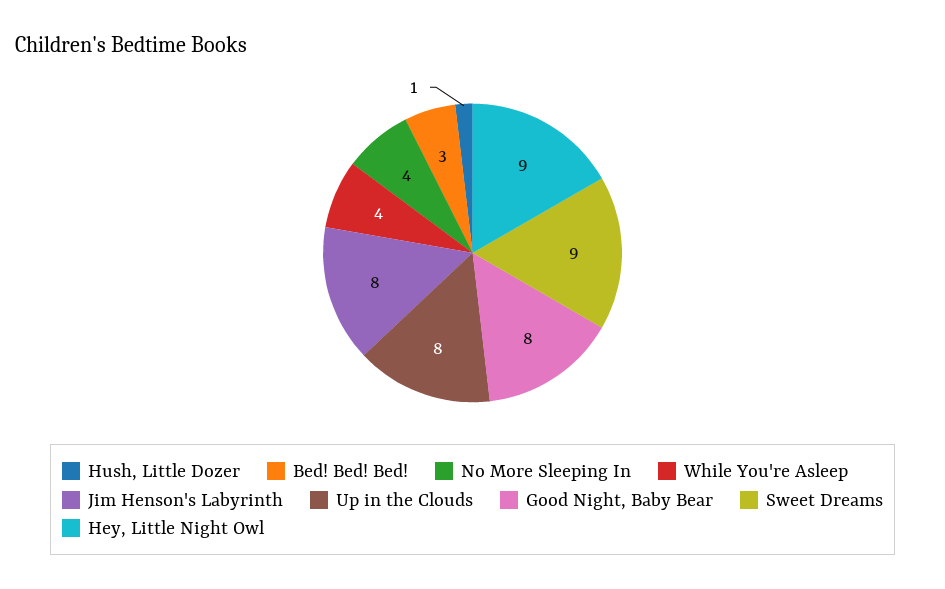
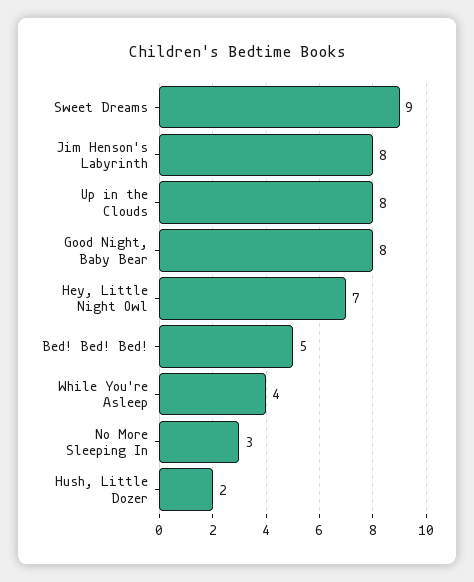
Hush, Little Dozer: 1 -> 2
Bed! Bed! Bed!: 3 -> 5
No More Sleeping In: 4 -> 3
Hey, Little Night Owl: 9 -> 7

